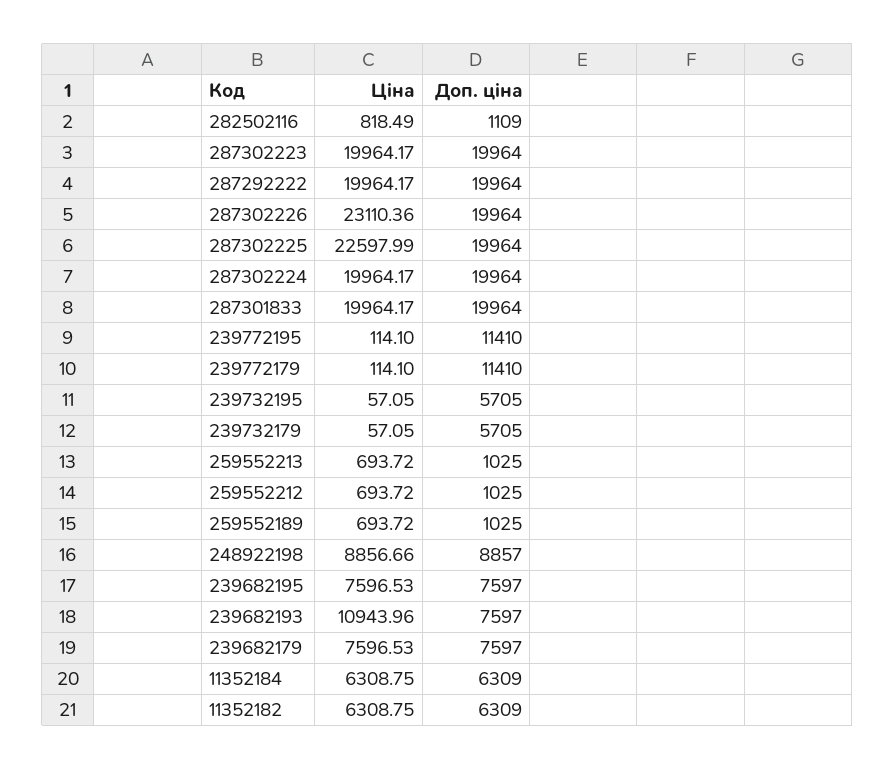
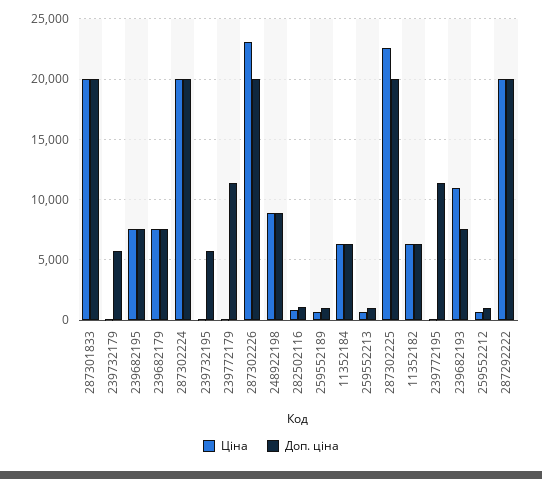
Ціна, 287302223: 19964.17 -> none
Доп. ціна, 287302223: 19964 -> none

